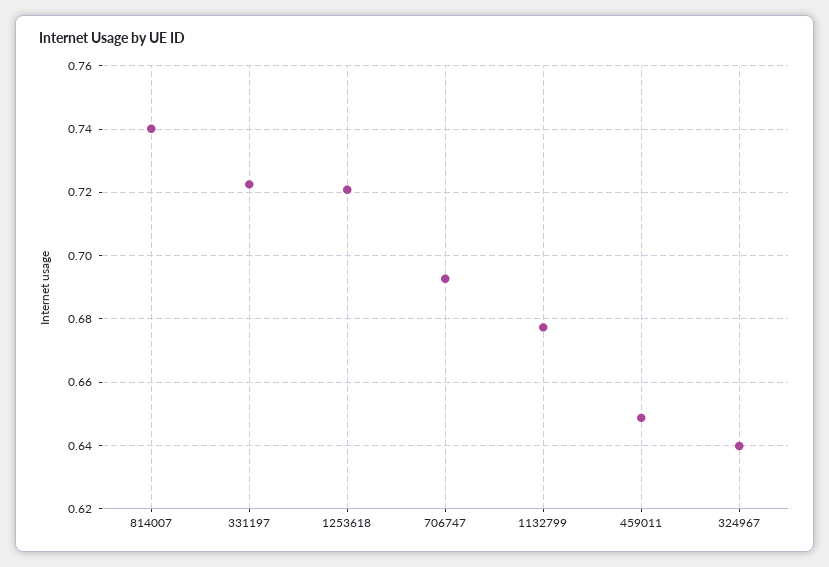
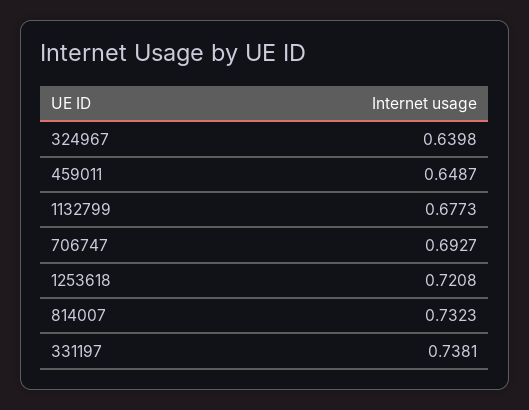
814007: 0.74 -> 0.7323
331197: 0.722 -> 0.7381

